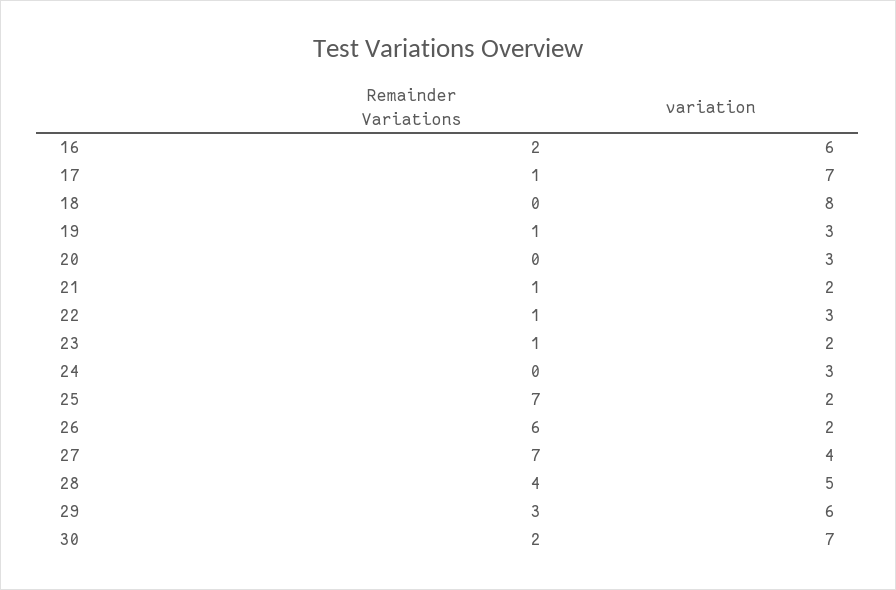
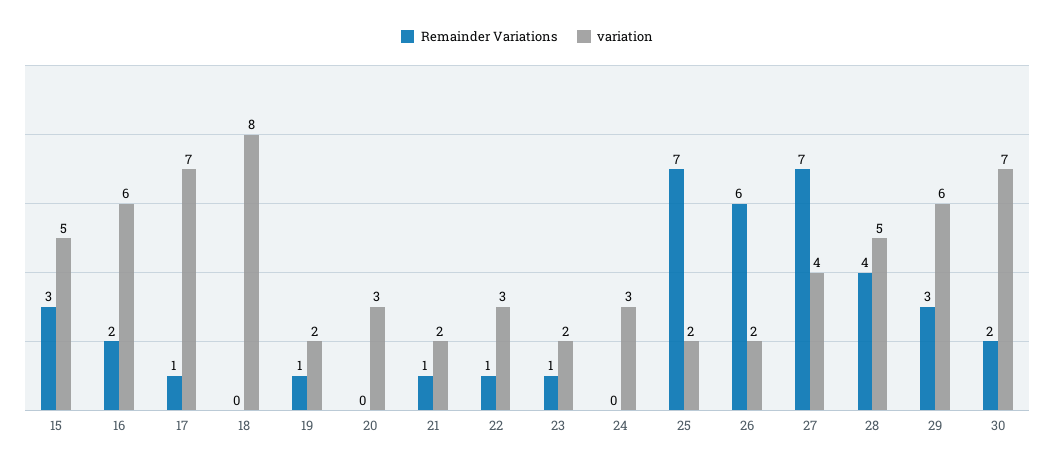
variation, 19: 3 -> 2
Remainder Variations, 15: none -> 3
variation, 15: none -> 5

